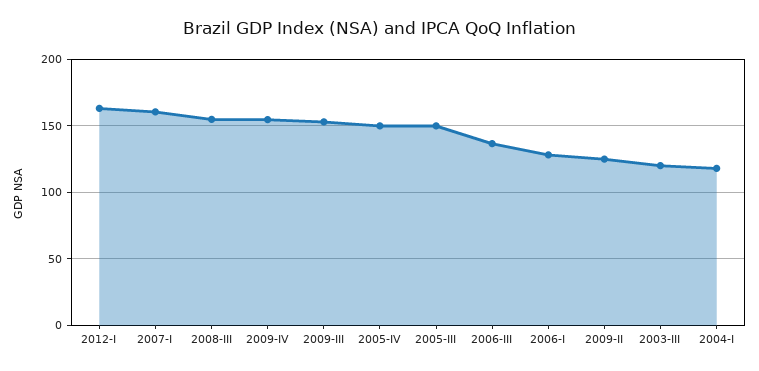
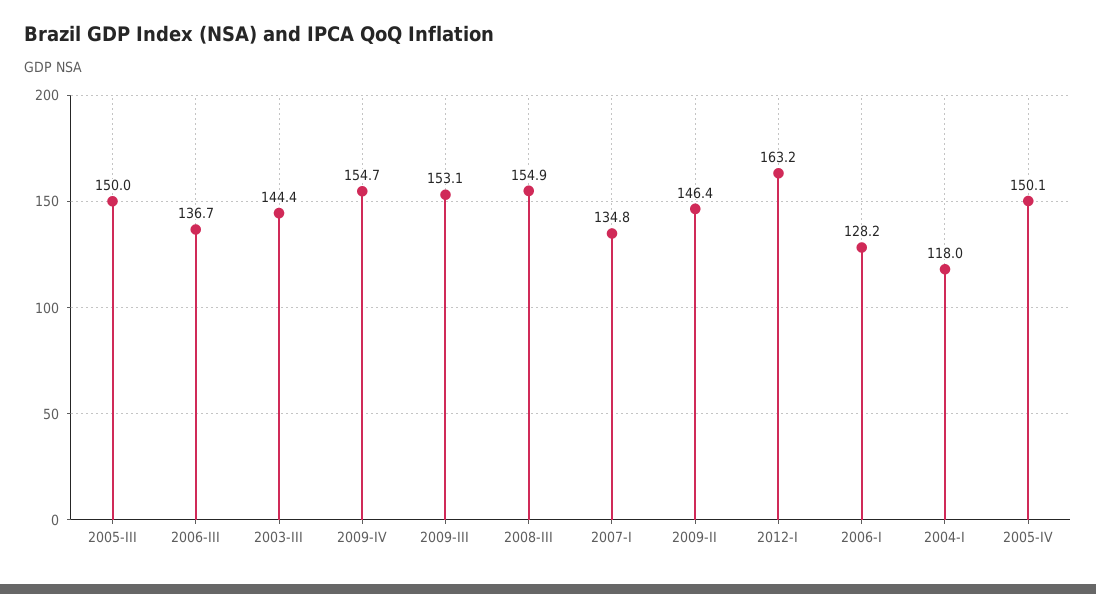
2007-I: 160 -> 134.8
2009-II: 125 -> 146.4
2003-III: 120 -> 144.4

